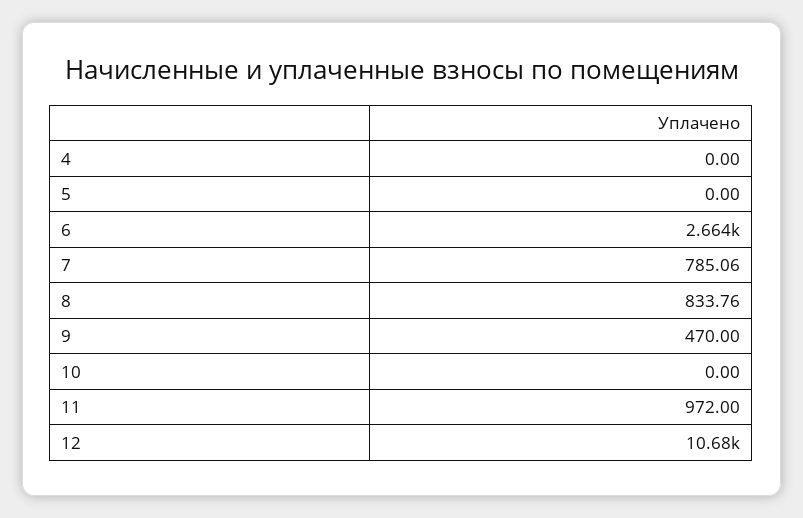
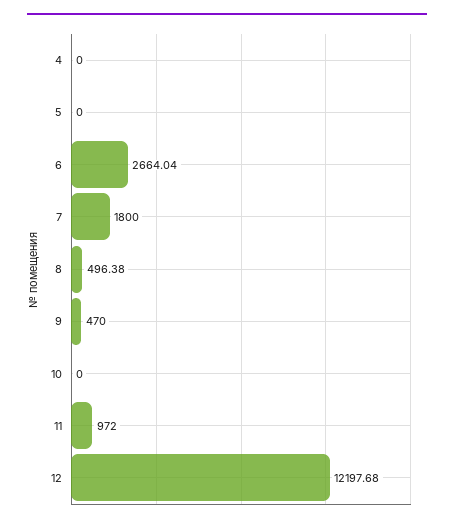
7: 785.06 -> 1800
8: 833.76 -> 496.38
12: 10680 -> 12197.68

